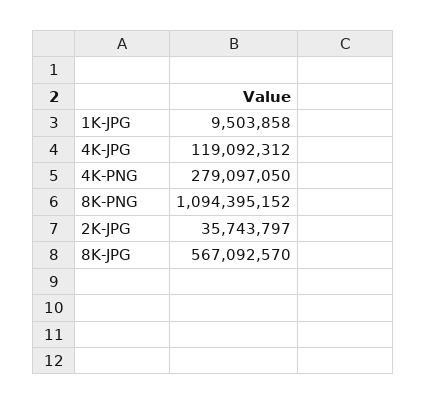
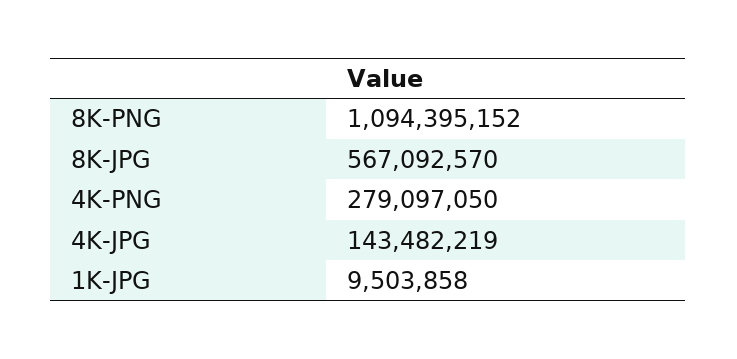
4K-JPG: 119092312 -> 143482219
2K-JPG: 35743797 -> none

